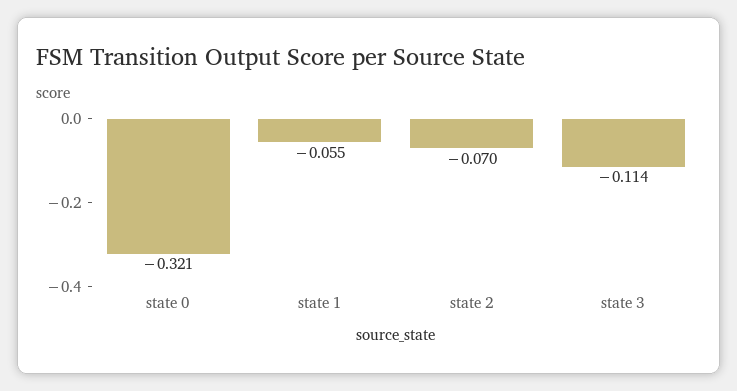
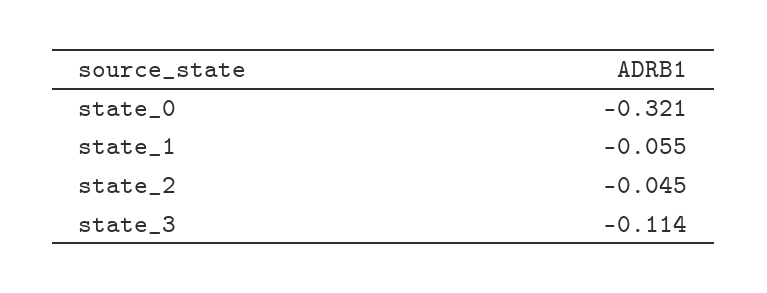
state 2: -0.07 -> -0.045

